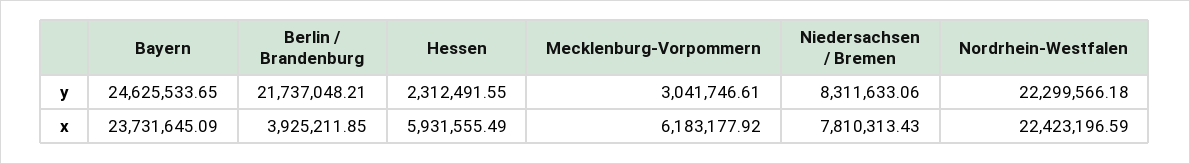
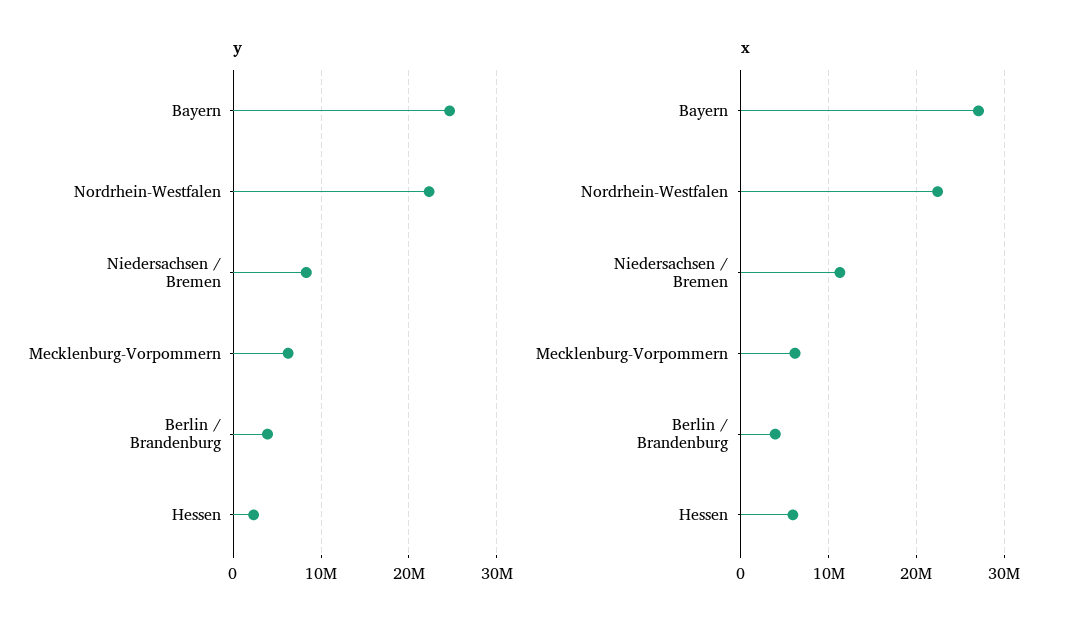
y, Berlin / Brandenburg: 21737048.21 -> 4000000
y, Mecklenburg-Vorpommern: 3041746.61 -> 6000000
x, Bayern: 23731645.09 -> 27000000
x, Niedersachsen / Bremen: 7810313.43 -> 11000000

